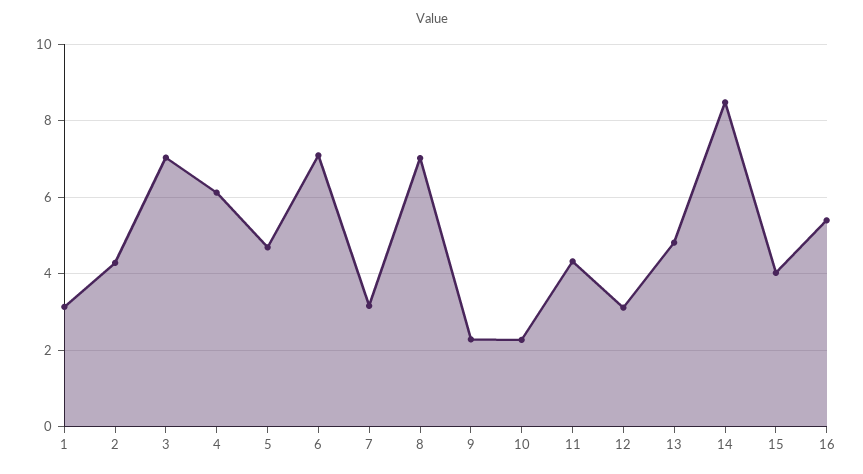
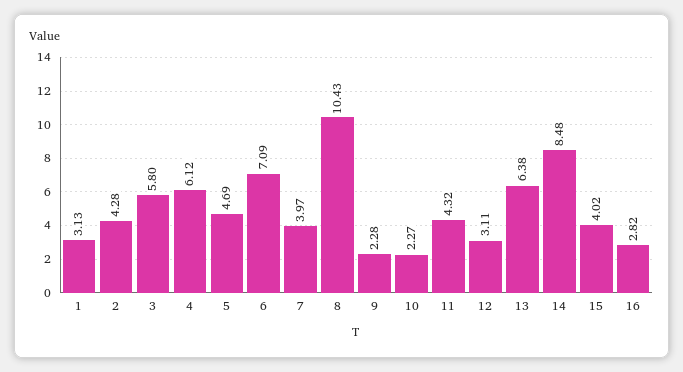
3: 7 -> 5.8
7: 3.2 -> 3.97
8: 7 -> 10.43
13: 4.8 -> 6.38
16: 5.4 -> 2.82

